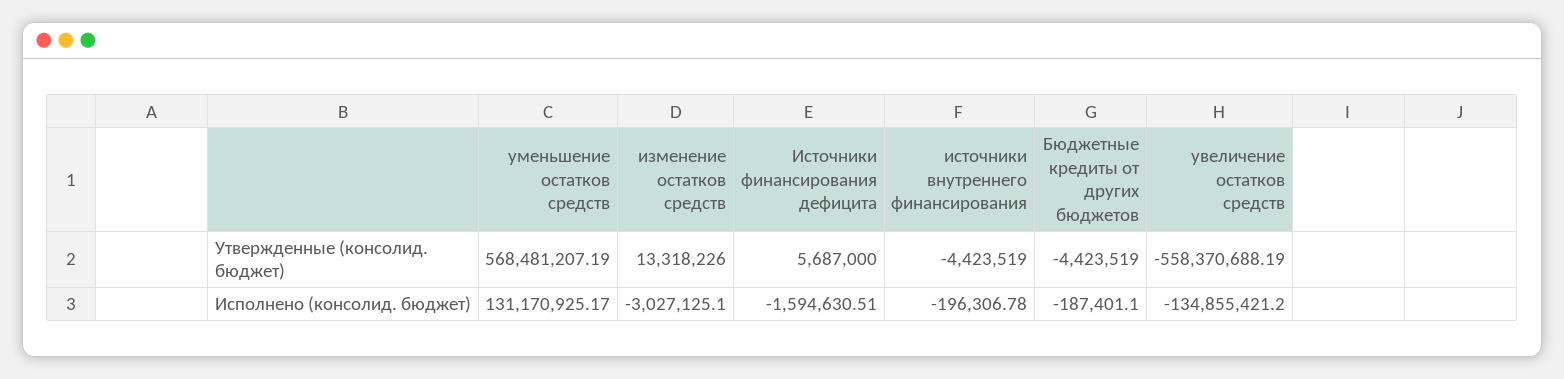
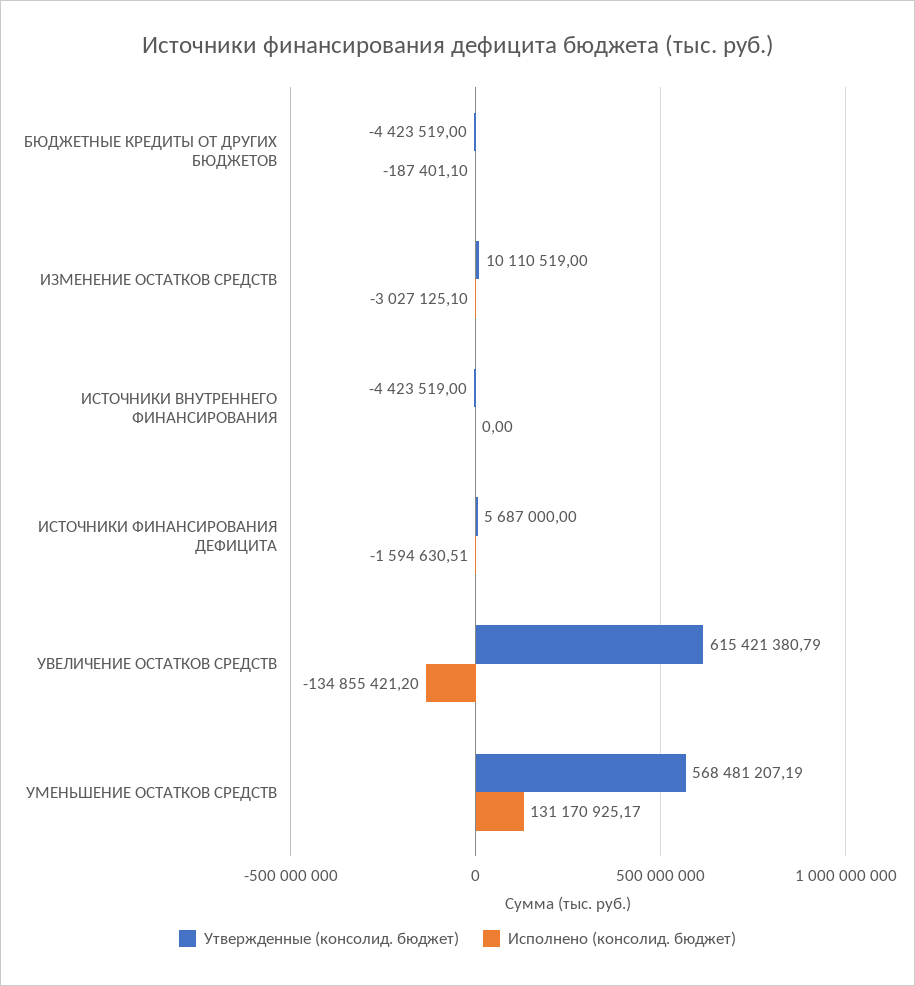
Утвержденные (консолид. бюджет), изменение остатков средств: 13318226 -> 10110519
Утвержденные (консолид. бюджет), увеличение остатков средств: -558370688.19 -> 615421380.79
Исполнено (консолид. бюджет), источники внутреннего финансирования: -196306.78 -> 0

